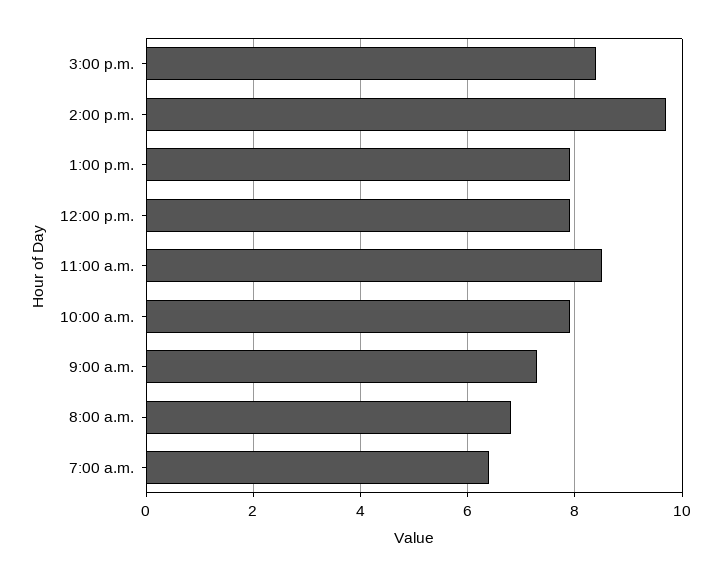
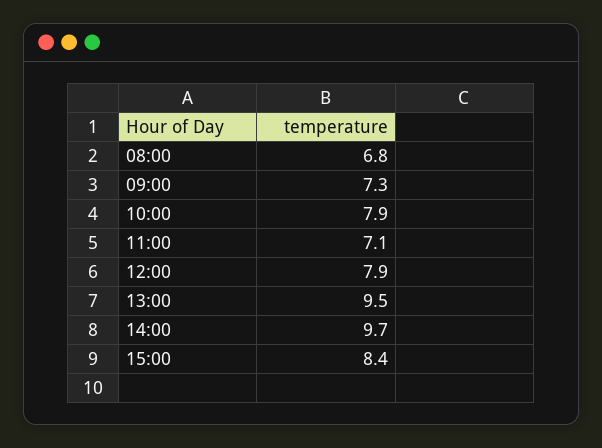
1:00 p.m.: 8 -> 9.5
11:00 a.m.: 8.5 -> 7.1
7:00 a.m.: 6.5 -> none

